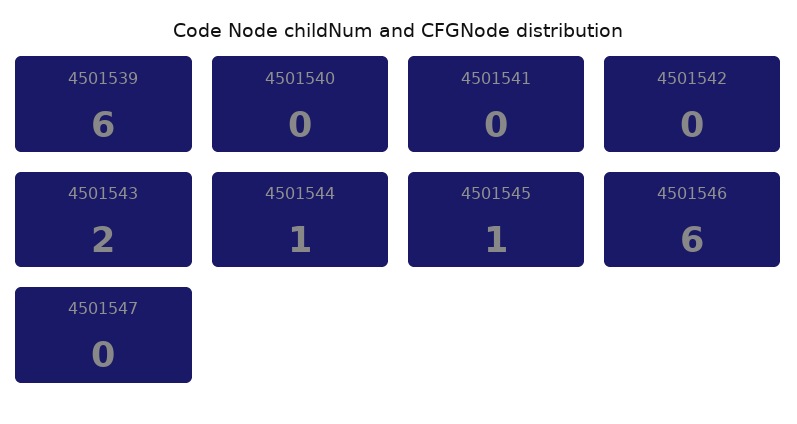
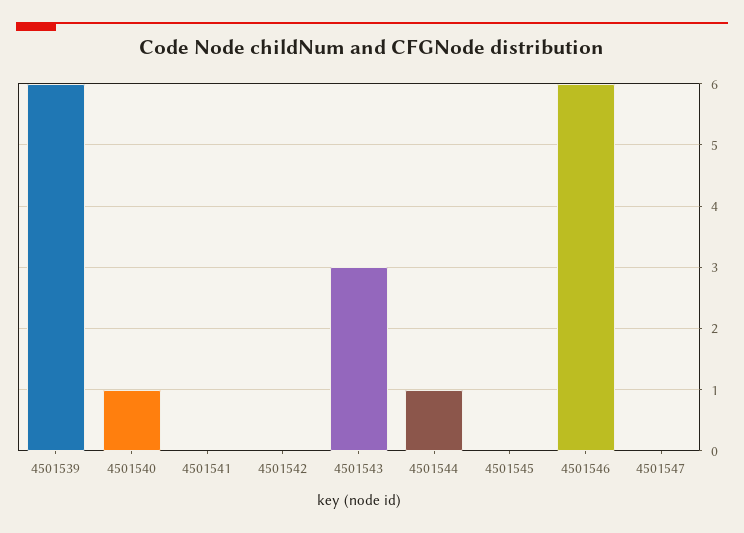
4501540: 0 -> 1
4501543: 2 -> 3
4501545: 1 -> 0

